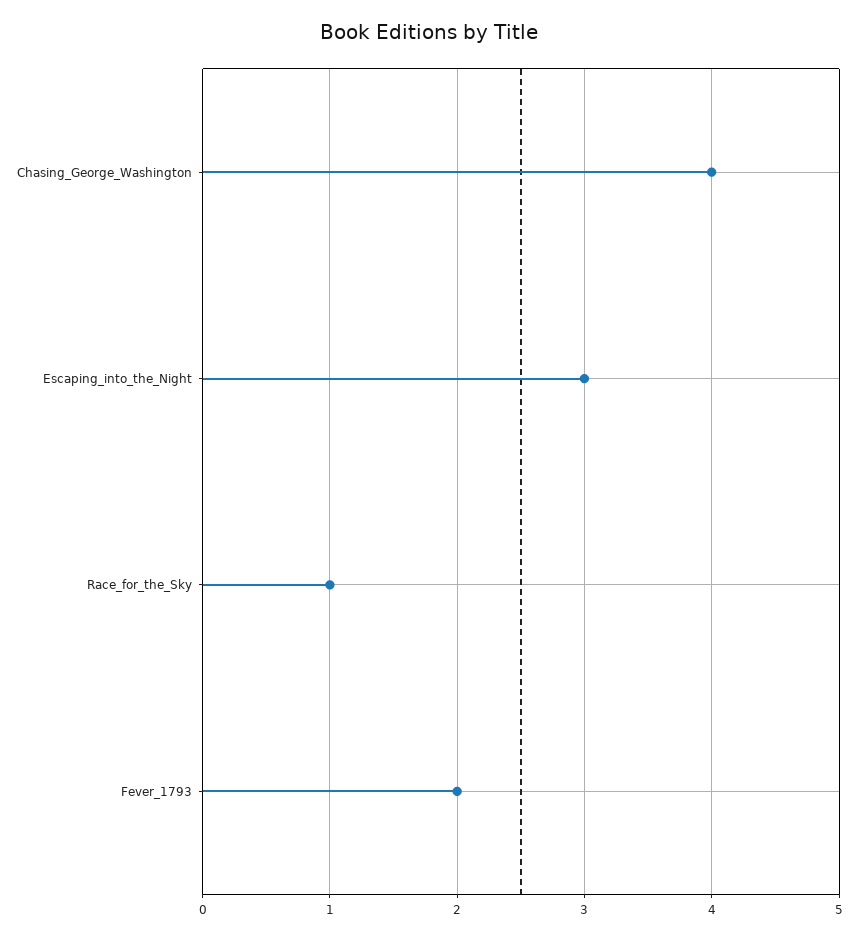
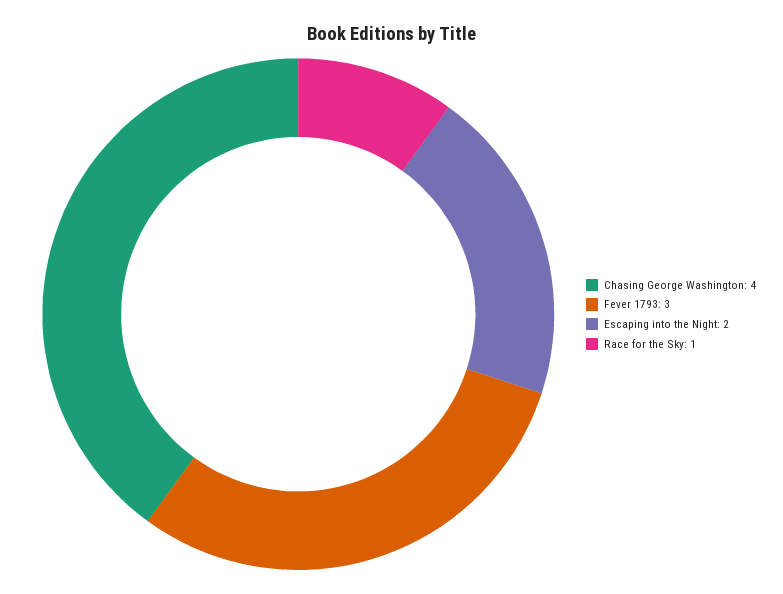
Escaping_into_the_Night: 3 -> 2
Fever_1793: 2 -> 3

